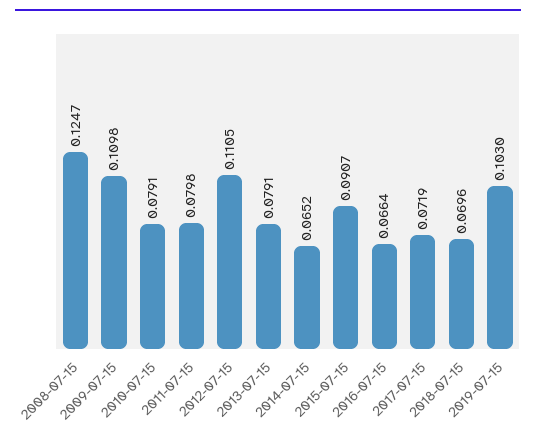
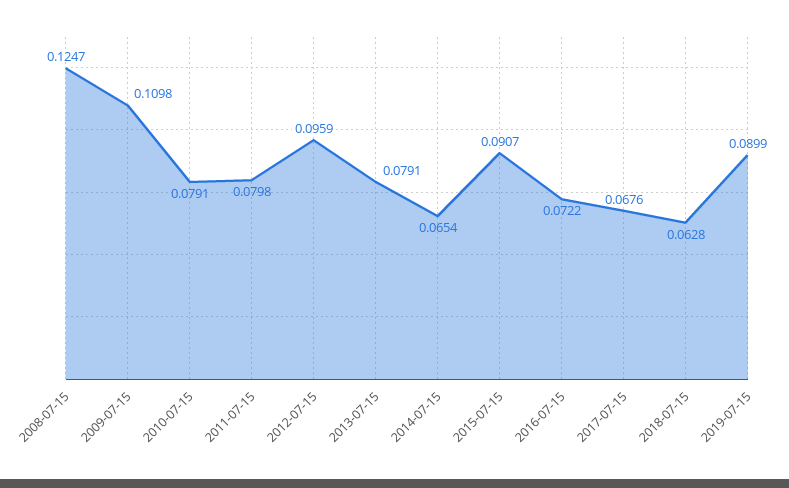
2012-07-15: 0.1105 -> 0.0959
2014-07-15: 0.0652 -> 0.0654
2016-07-15: 0.0664 -> 0.0722
2017-07-15: 0.0719 -> 0.0676
2018-07-15: 0.0696 -> 0.0628
2019-07-15: 0.103 -> 0.0899

